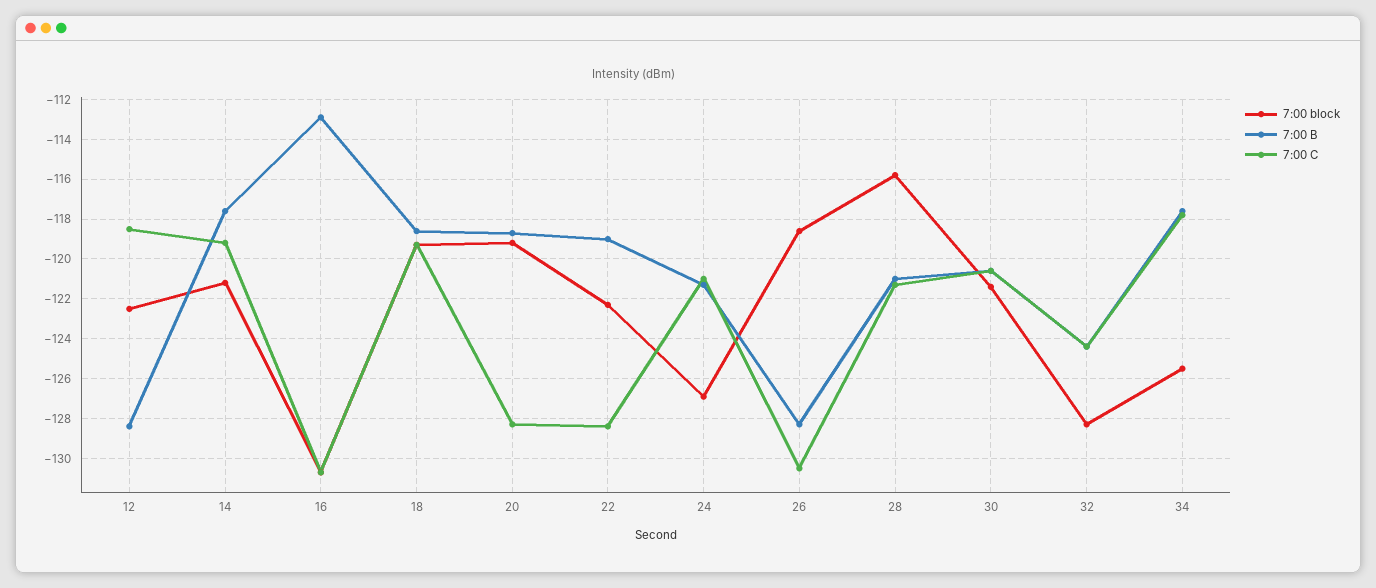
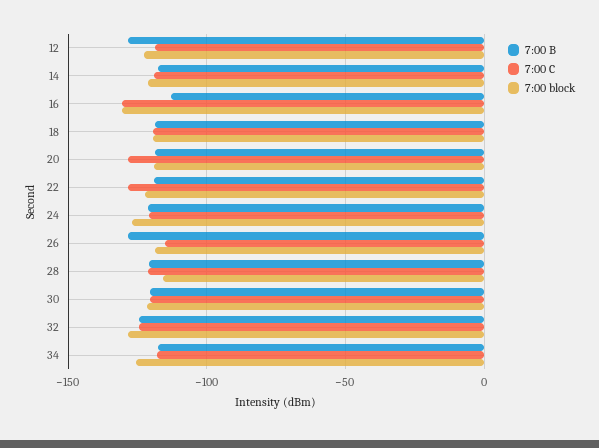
7:00 C, 26: -130.5 -> -115

